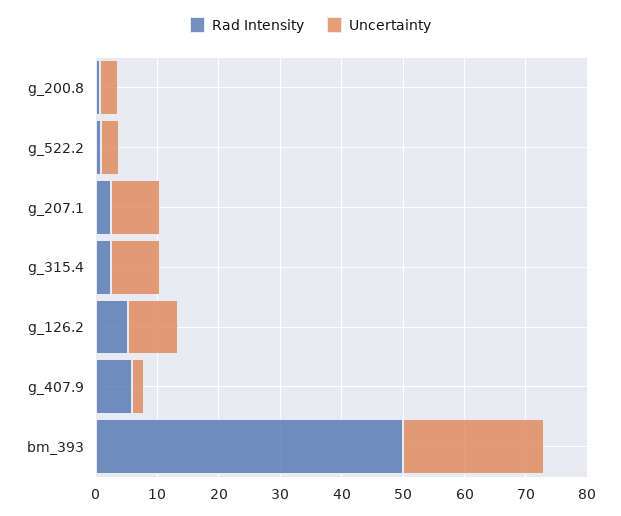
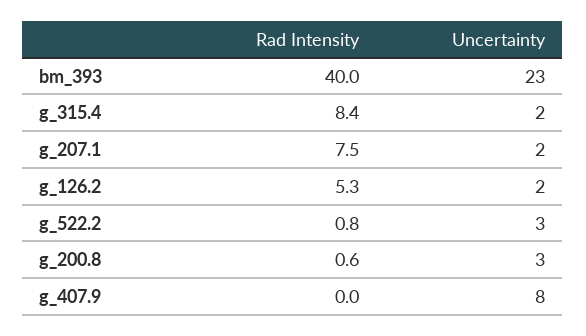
Rad Intensity, g_207.1: 2 -> 7.5
Uncertainty, g_207.1: 8 -> 2
Rad Intensity, g_315.4: 2 -> 8.4
Uncertainty, g_315.4: 8 -> 2
Uncertainty, g_126.2: 8 -> 2
Rad Intensity, g_407.9: 6 -> 0
Uncertainty, g_407.9: 2 -> 8
Rad Intensity, bm_393: 50 -> 40

